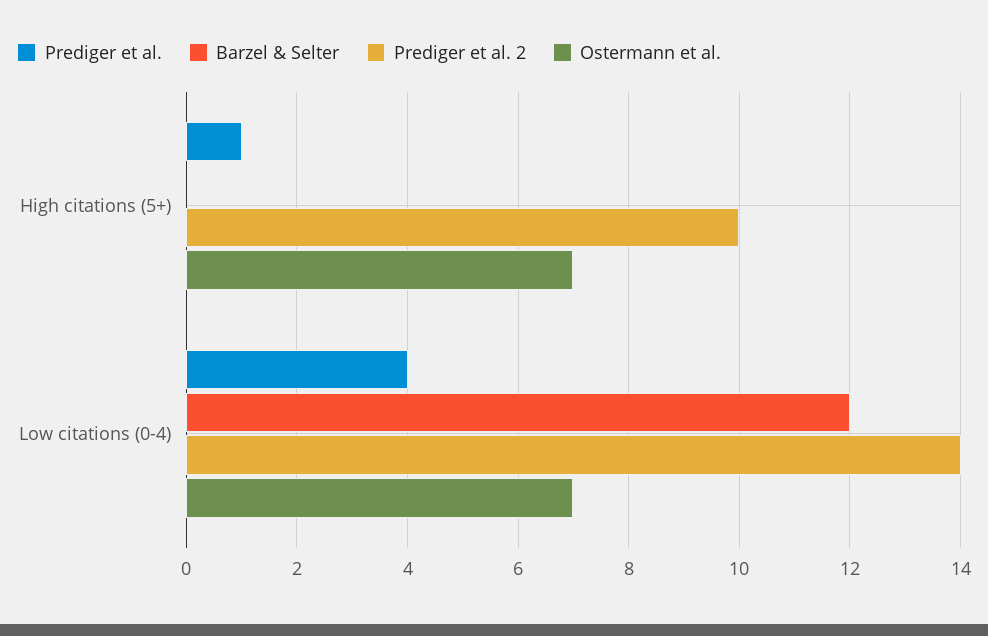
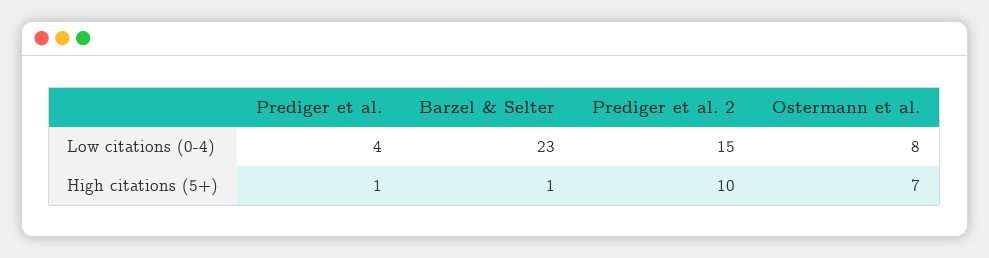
Barzel & Selter, High citations (5+): 0 -> 1
Barzel & Selter, Low citations (0-4): 12 -> 23
Prediger et al. 2, Low citations (0-4): 14 -> 15
Ostermann et al., Low citations (0-4): 7 -> 8

